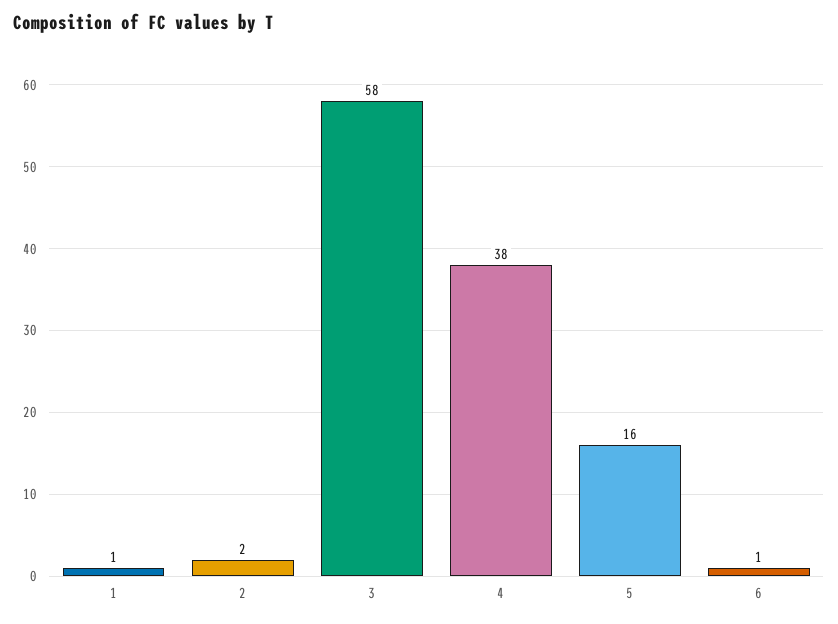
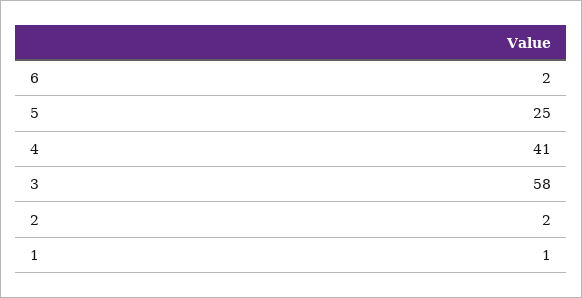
4: 38 -> 41
5: 16 -> 25
6: 1 -> 2

